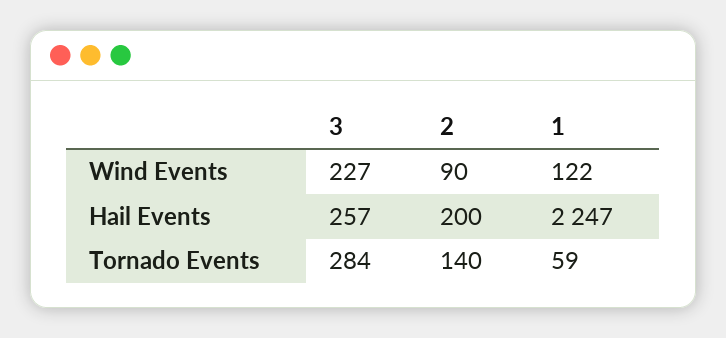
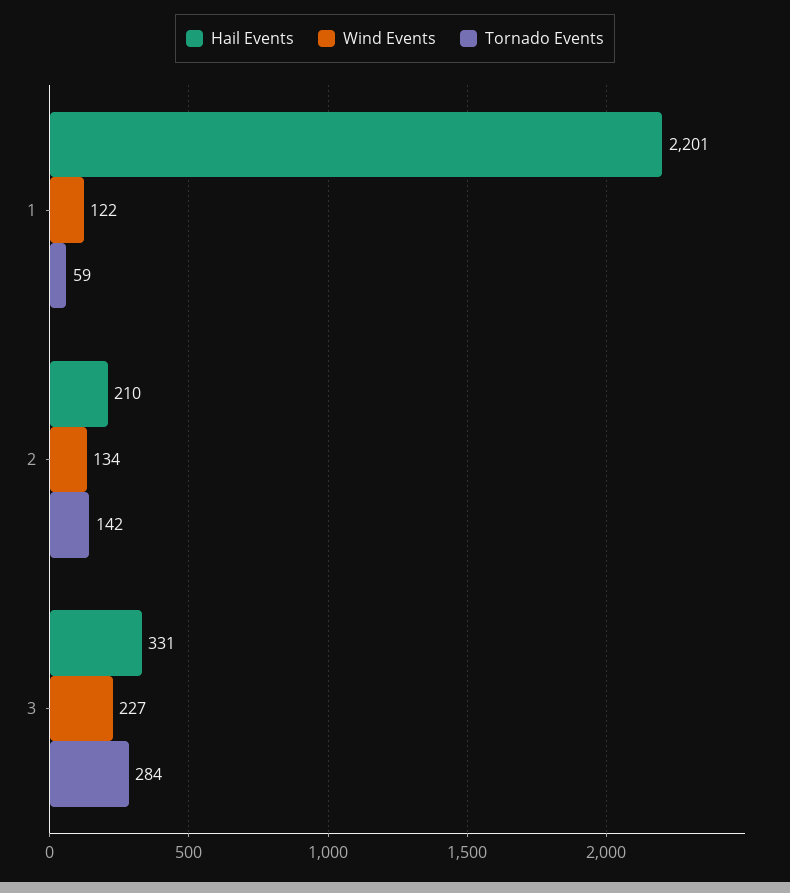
Wind Events, 2: 90 -> 134
Hail Events, 3: 257 -> 331
Hail Events, 2: 200 -> 210
Hail Events, 1: 2247 -> 2201
Tornado Events, 2: 140 -> 142

